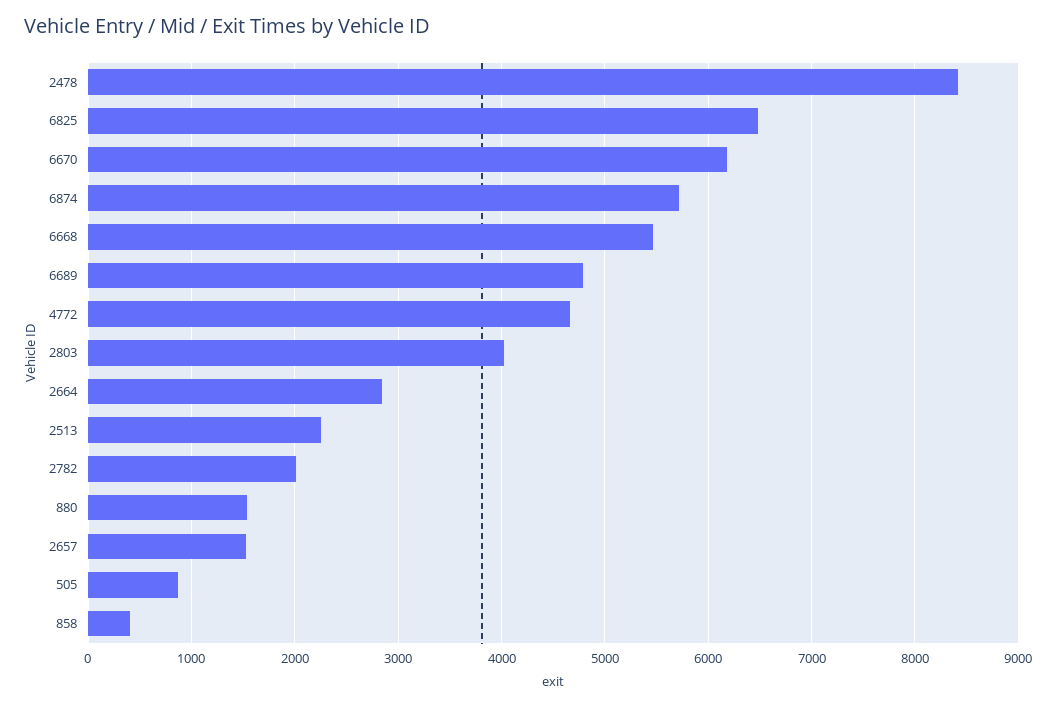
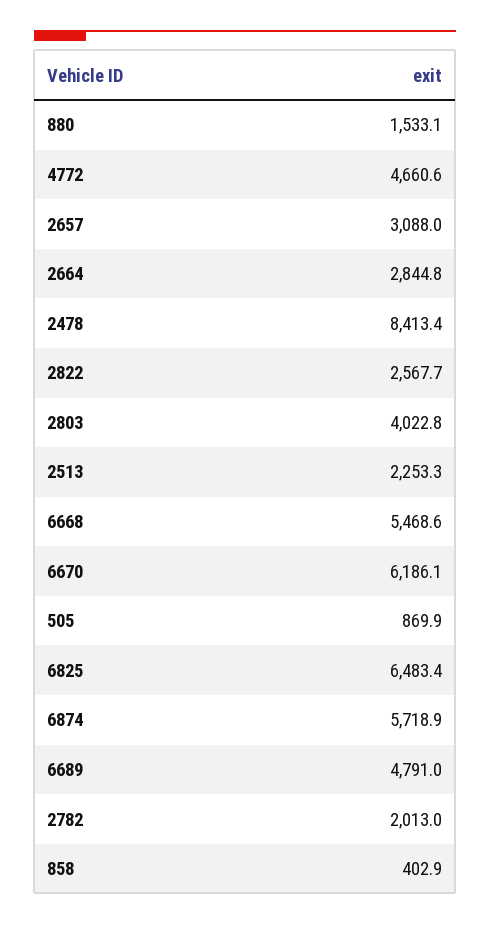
2657: 1500 -> 3088
2822: none -> 2567.7

